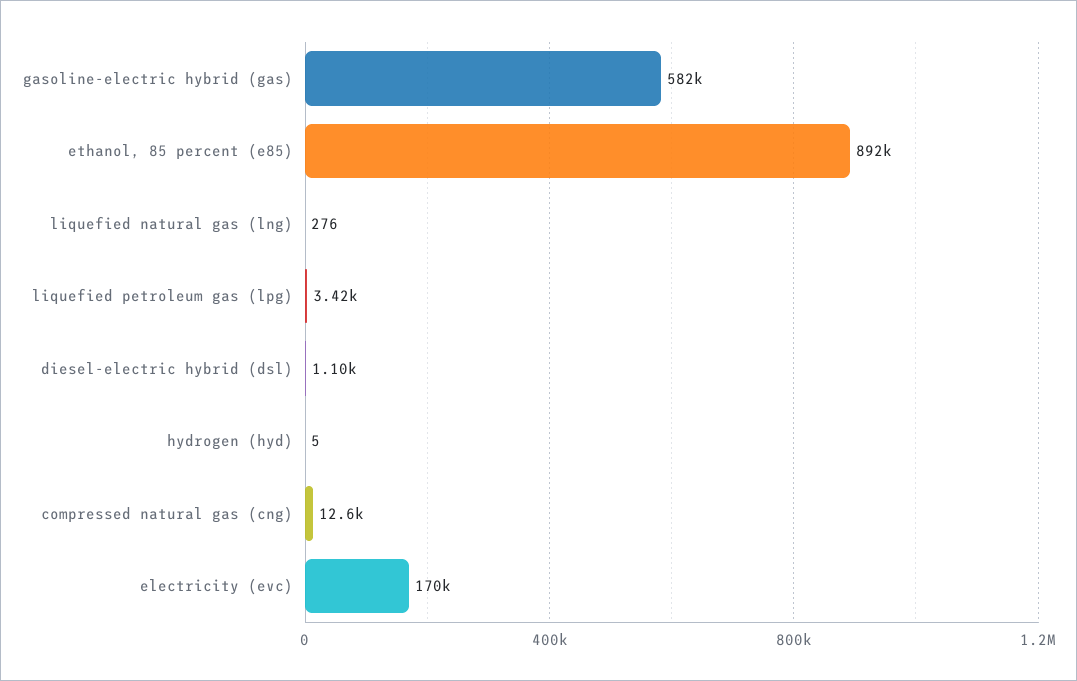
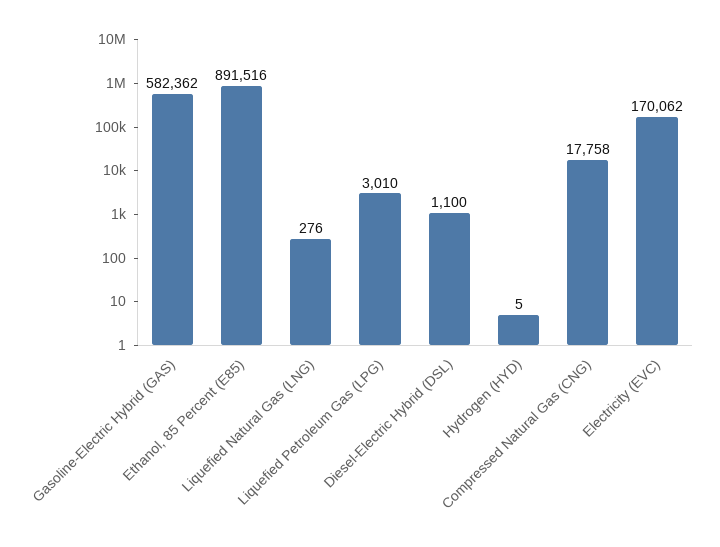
liquefied petroleum gas (lpg): 3420 -> 3010
compressed natural gas (cng): 12600 -> 17758

